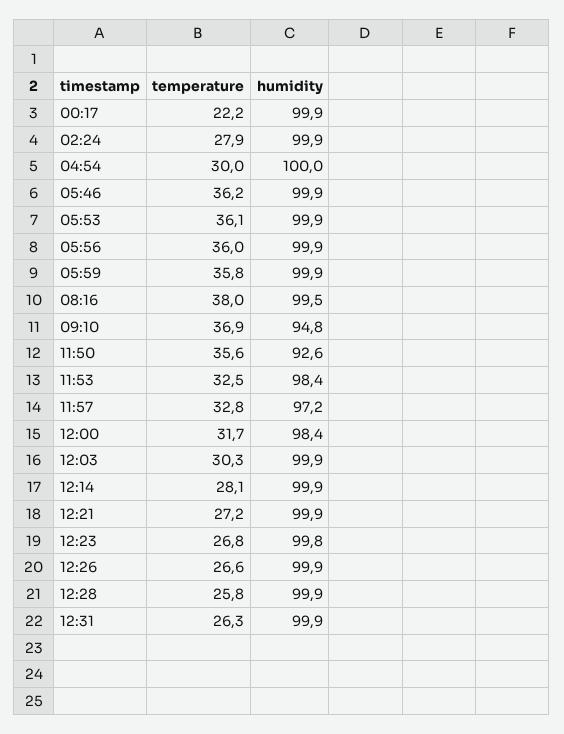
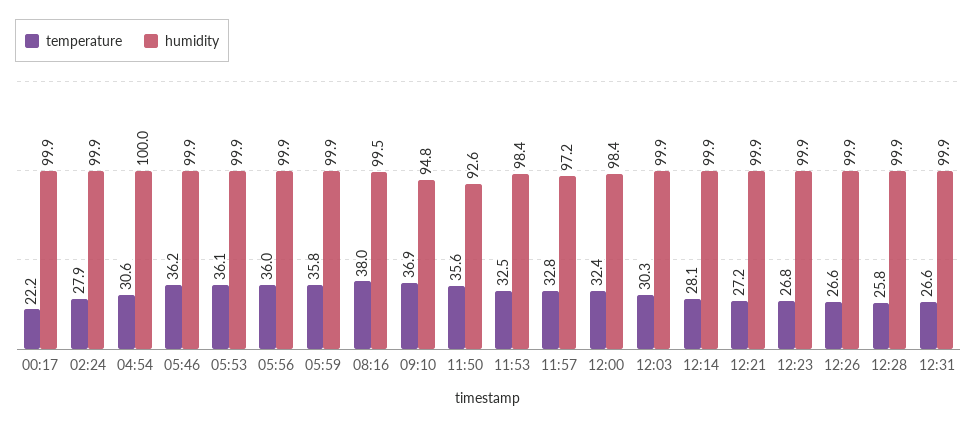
temperature, 04:54: 30 -> 30.6
temperature, 12:00: 31.7 -> 32.4
humidity, 12:23: 99.8 -> 99.9
temperature, 12:31: 26.3 -> 26.6

